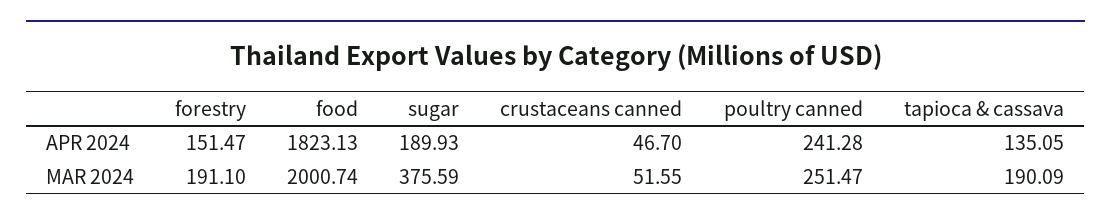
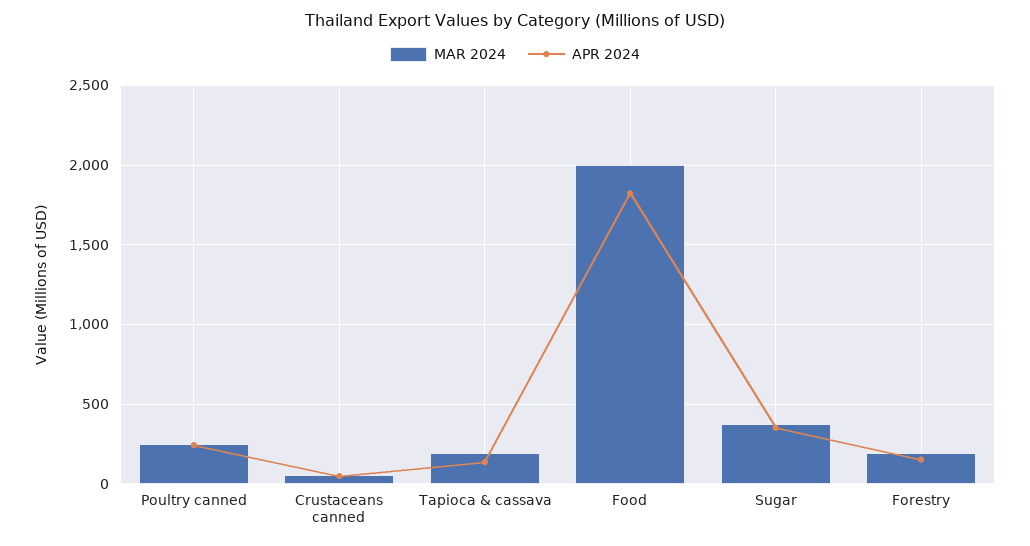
APR 2024, sugar: 189.93 -> 350

